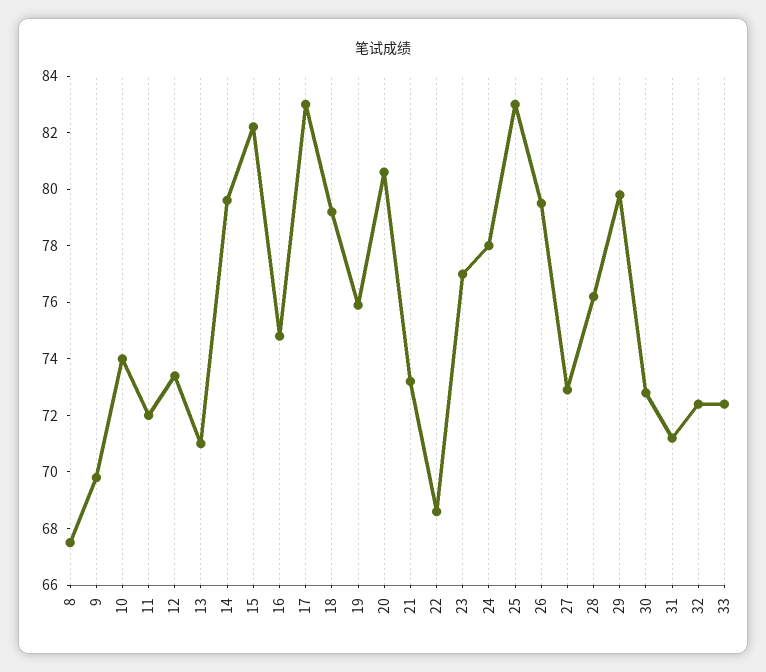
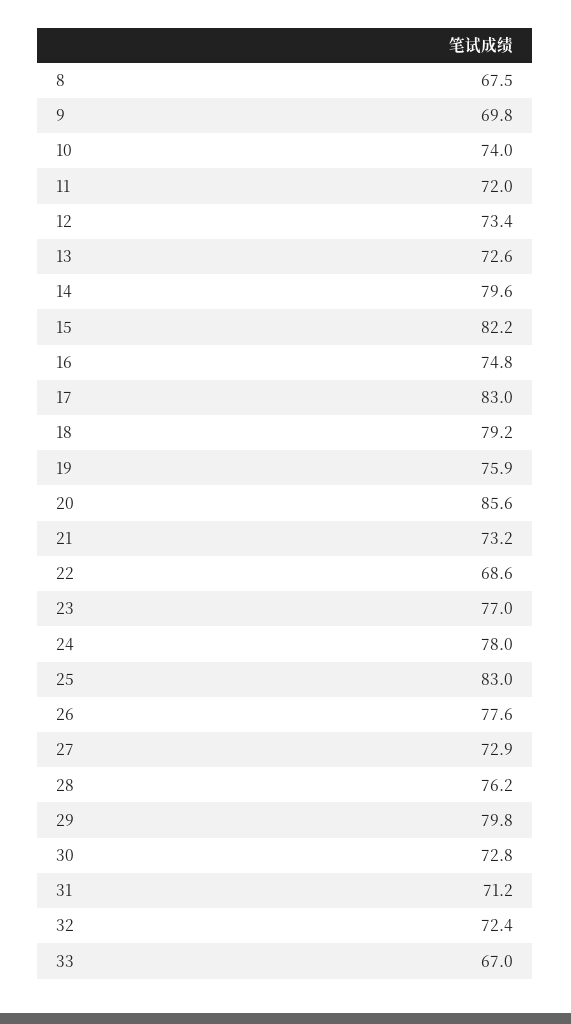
13: 71 -> 72.6
20: 80.5 -> 85.6
26: 79.5 -> 77.6
33: 72.5 -> 67

